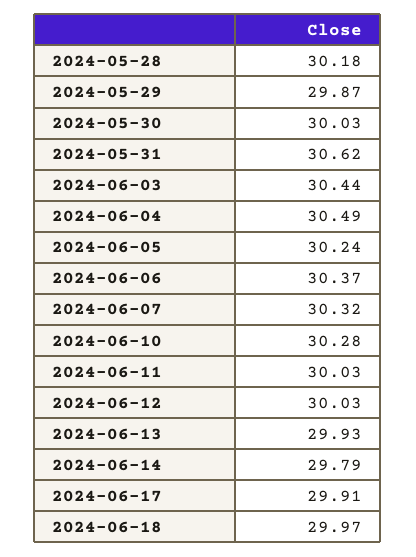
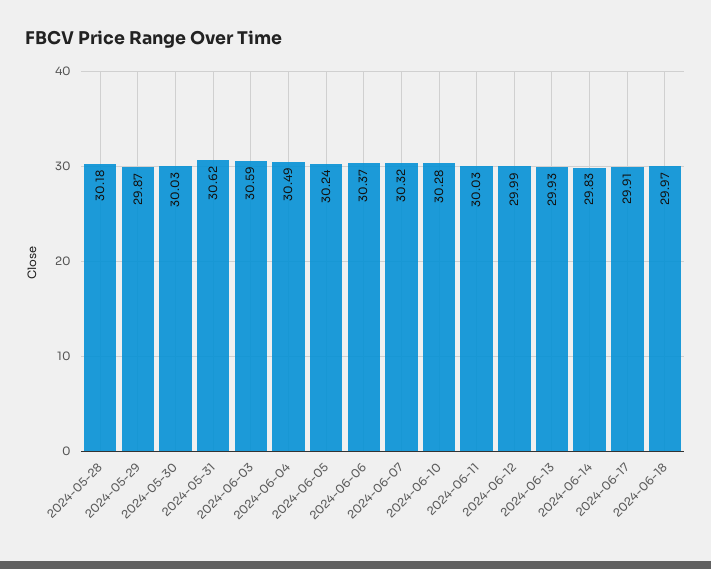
2024-06-03: 30.44 -> 30.59
2024-06-12: 30.03 -> 29.99
2024-06-14: 29.79 -> 29.83

